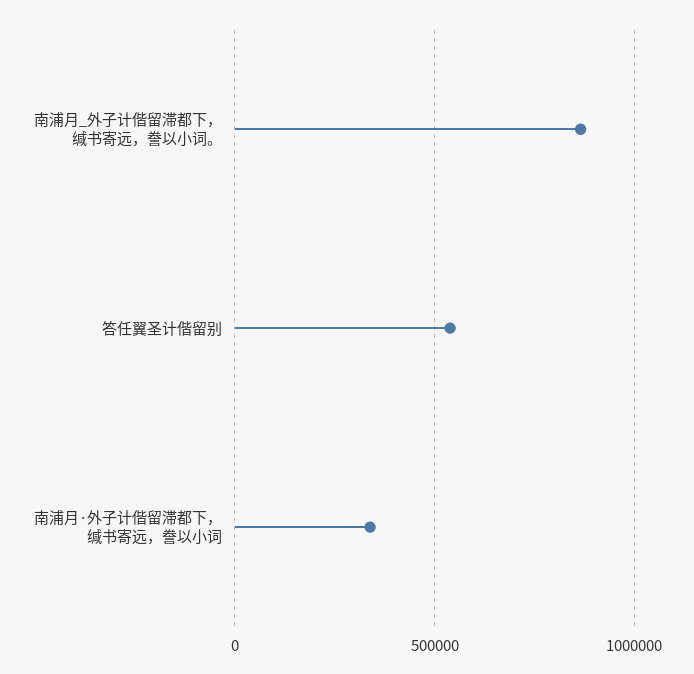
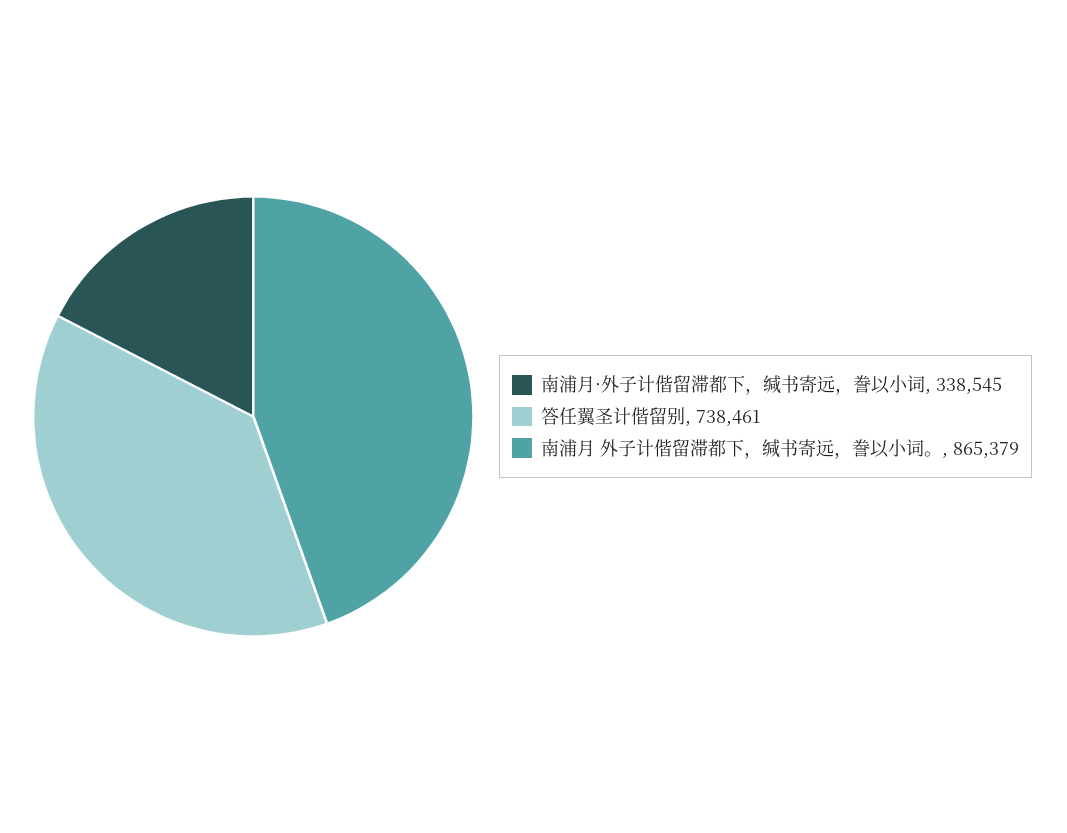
答任翼圣计偕留别: 550000 -> 738461

